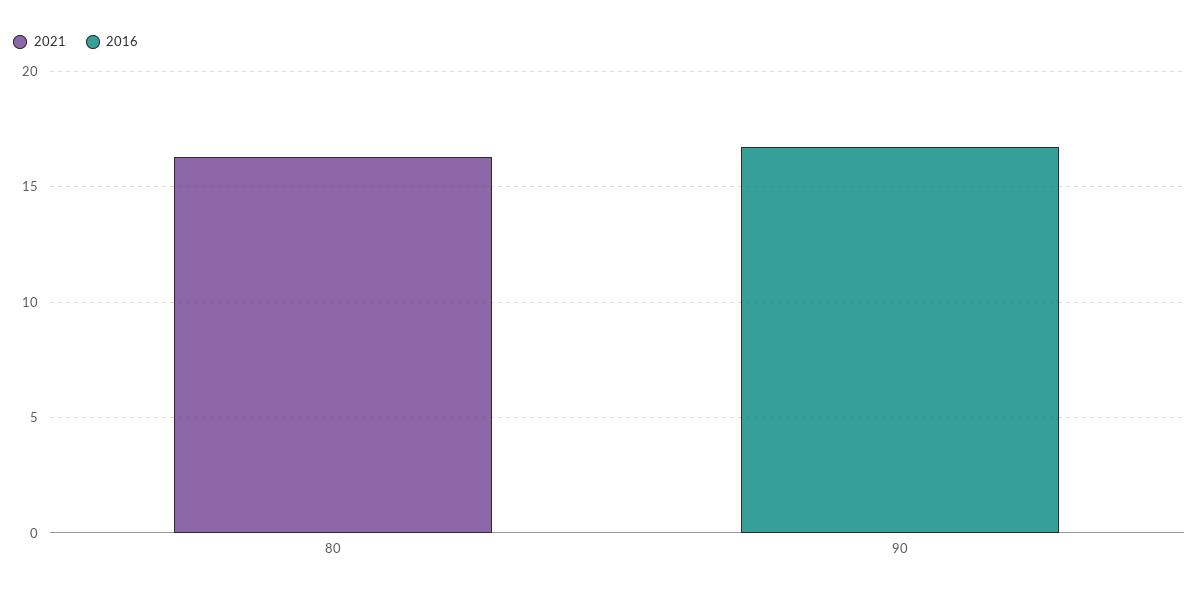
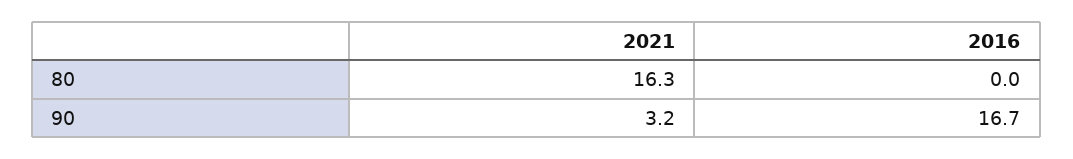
2021, 90: 0 -> 3.2

